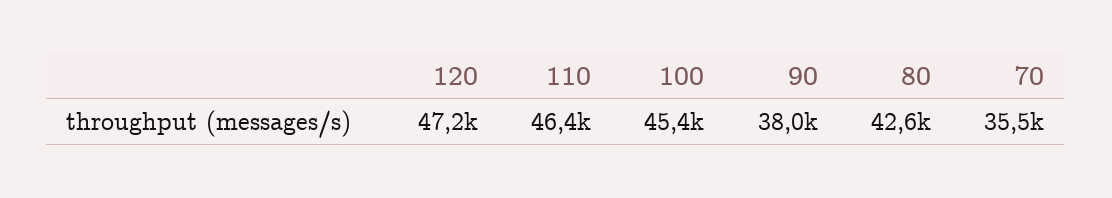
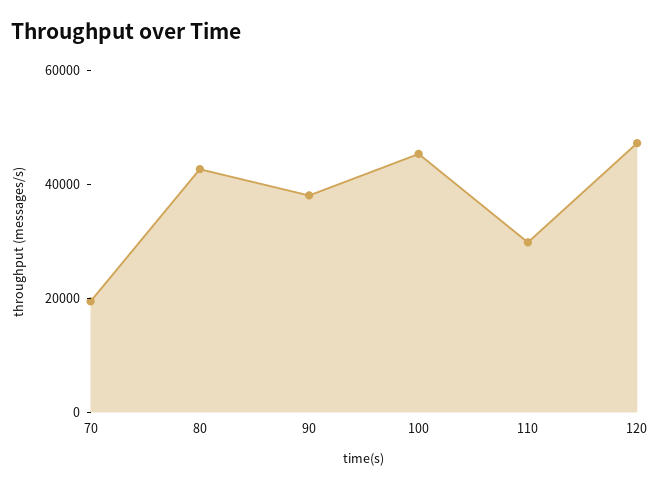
110: 46400 -> 30000
70: 35500 -> 20000

